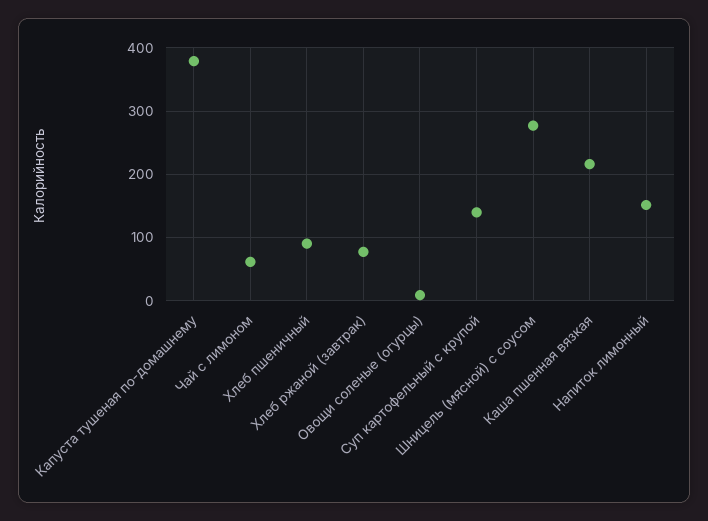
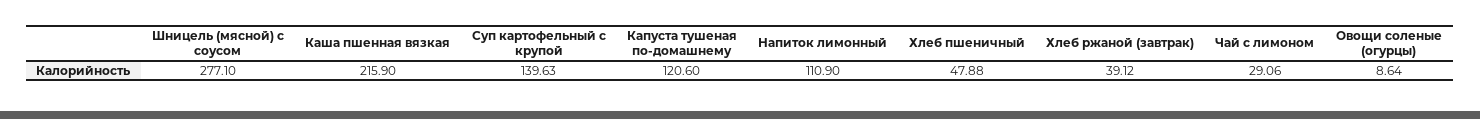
Капуста тушеная по-домашнему: 380 -> 120.6
Чай с лимоном: 60 -> 29.06
Хлеб пшеничный: 90 -> 47.88
Хлеб ржаной (завтрак): 80 -> 39.12
Напиток лимонный: 150 -> 110.9

